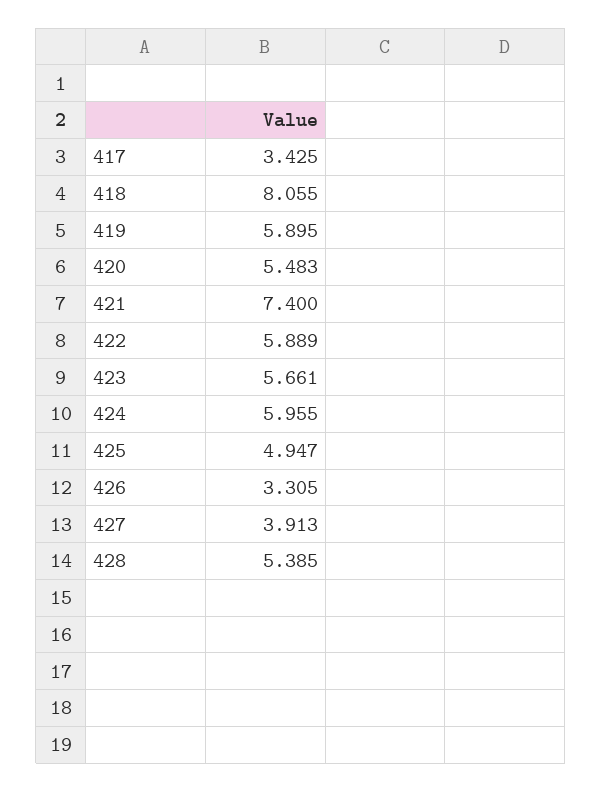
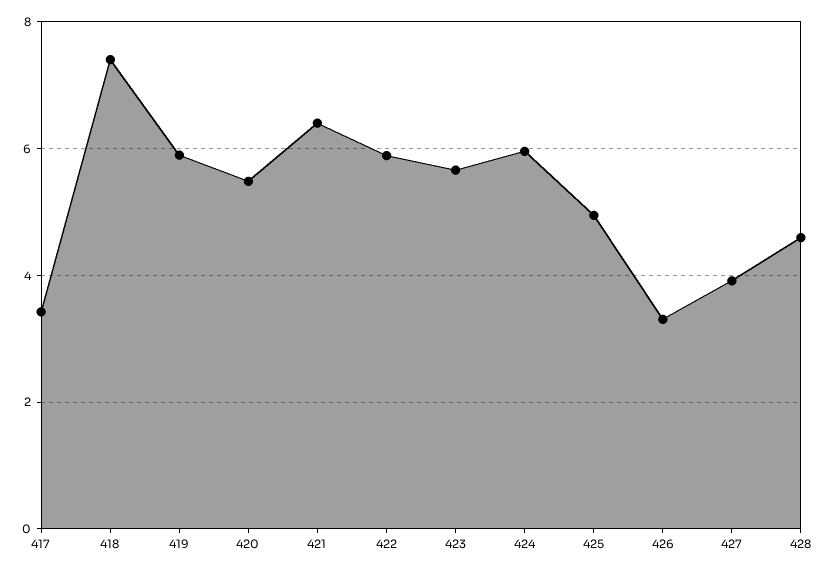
418: 8.055 -> 7.4
421: 7.4 -> 6.4
428: 5.385 -> 4.6

